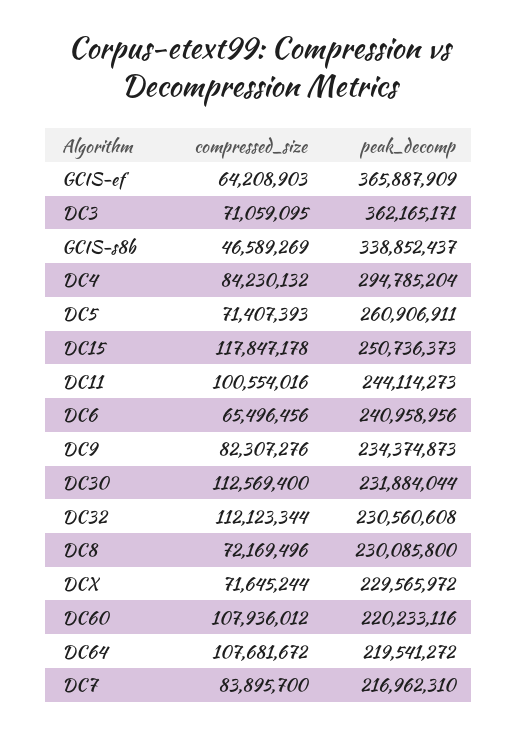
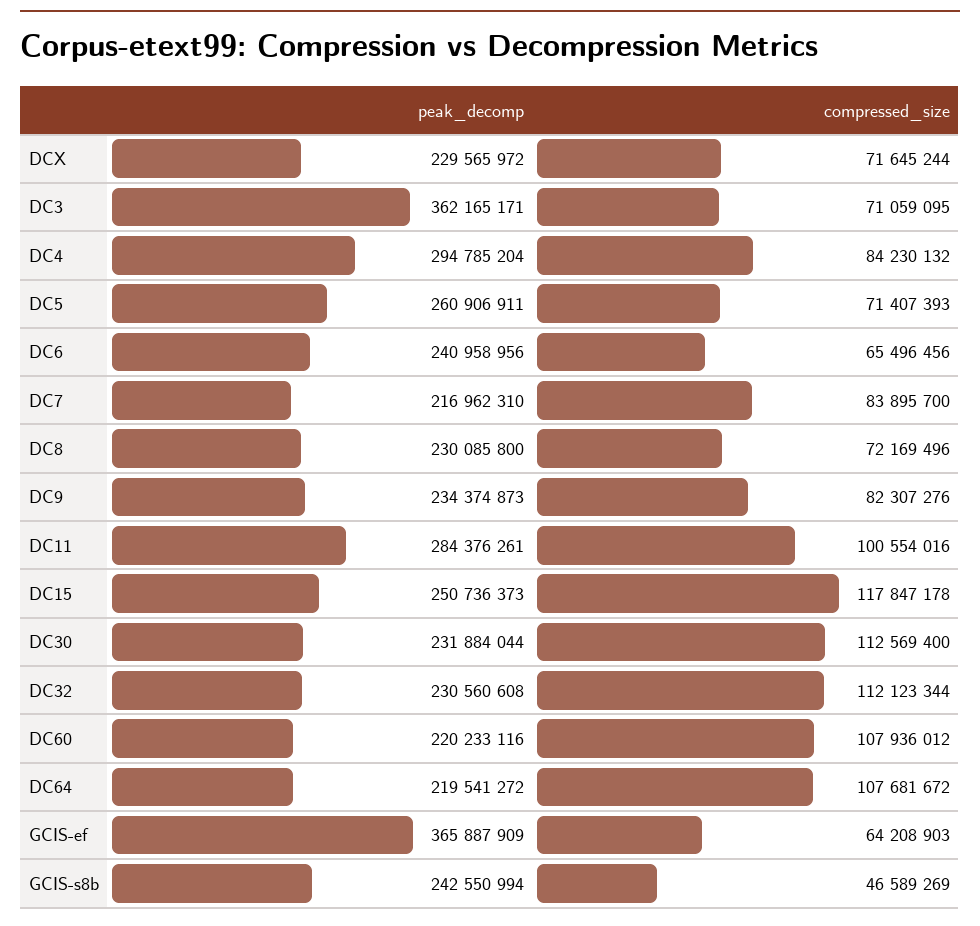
peak_decomp, GCIS-s8b: 338852437 -> 242550994
peak_decomp, DC11: 244114273 -> 284376261

